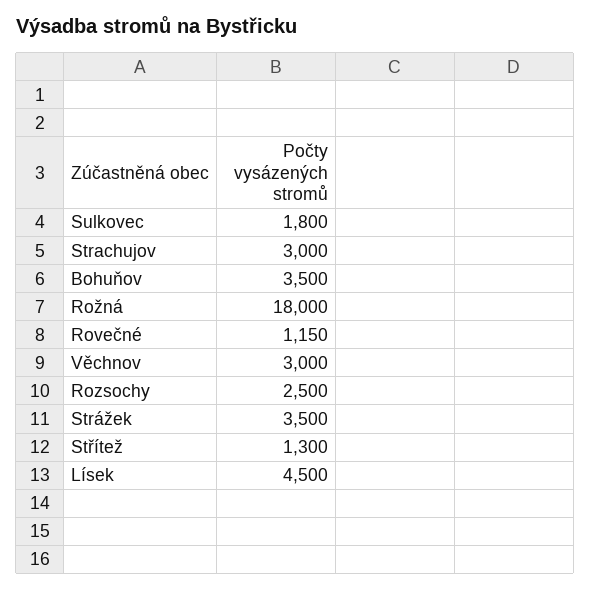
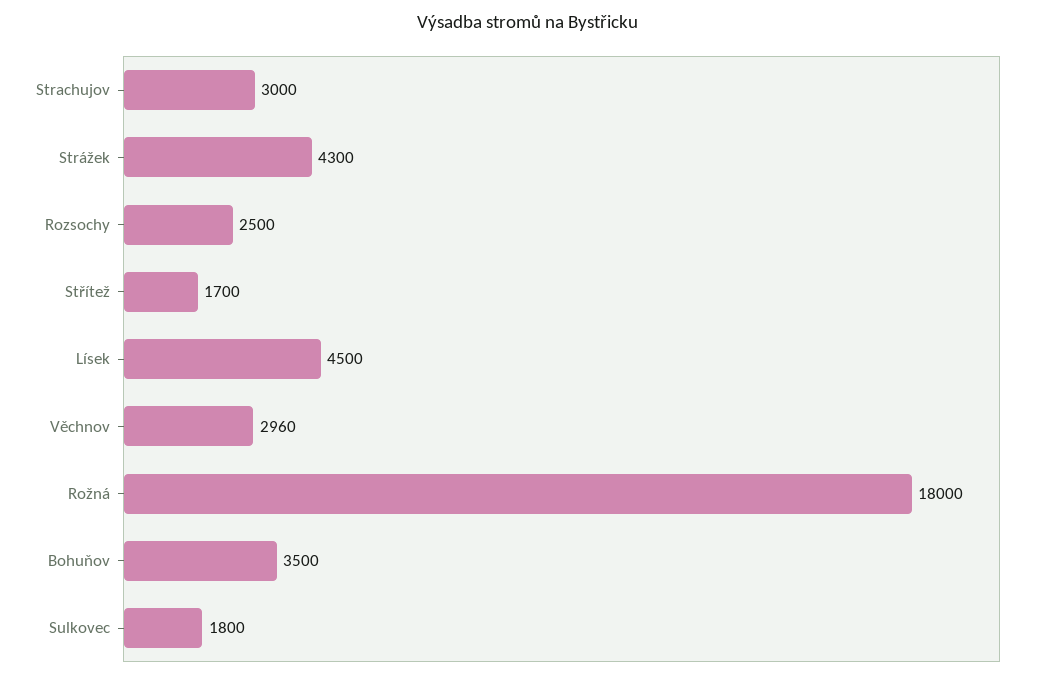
Rovečné: 1150 -> none
Věchnov: 3000 -> 2960
Strážek: 3500 -> 4300
Střítež: 1300 -> 1700

